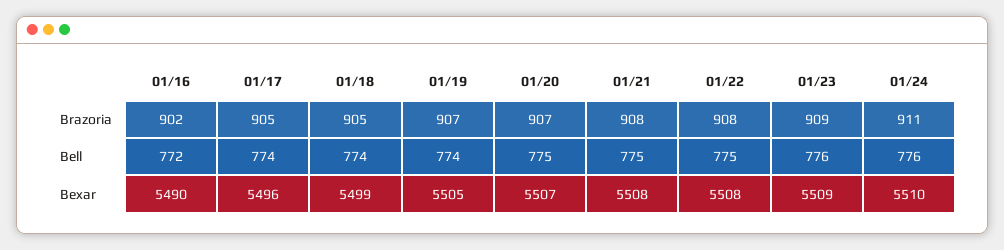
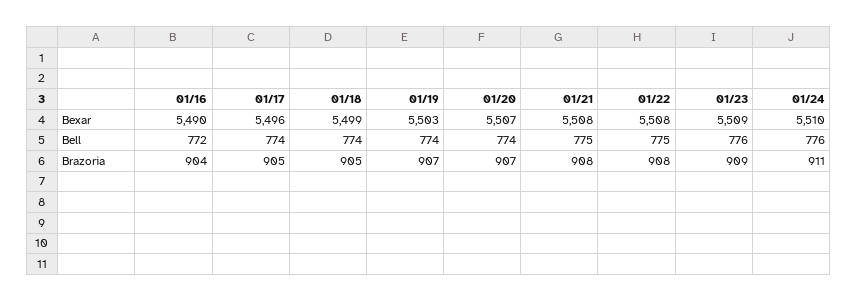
01/16, Brazoria: 902 -> 904
01/20, Bell: 775 -> 774
01/19, Bexar: 5505 -> 5503

